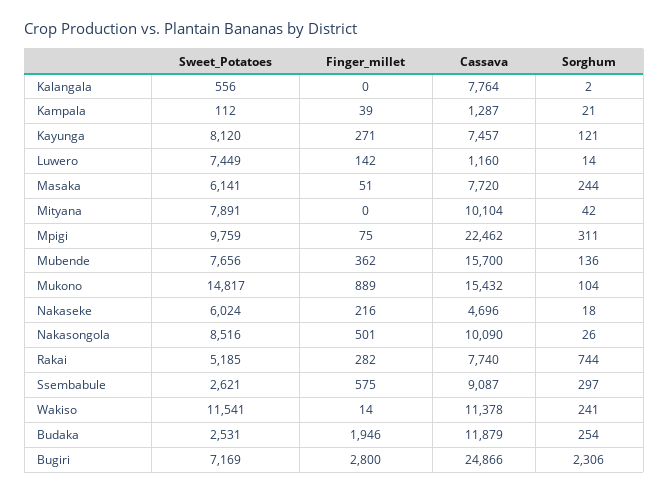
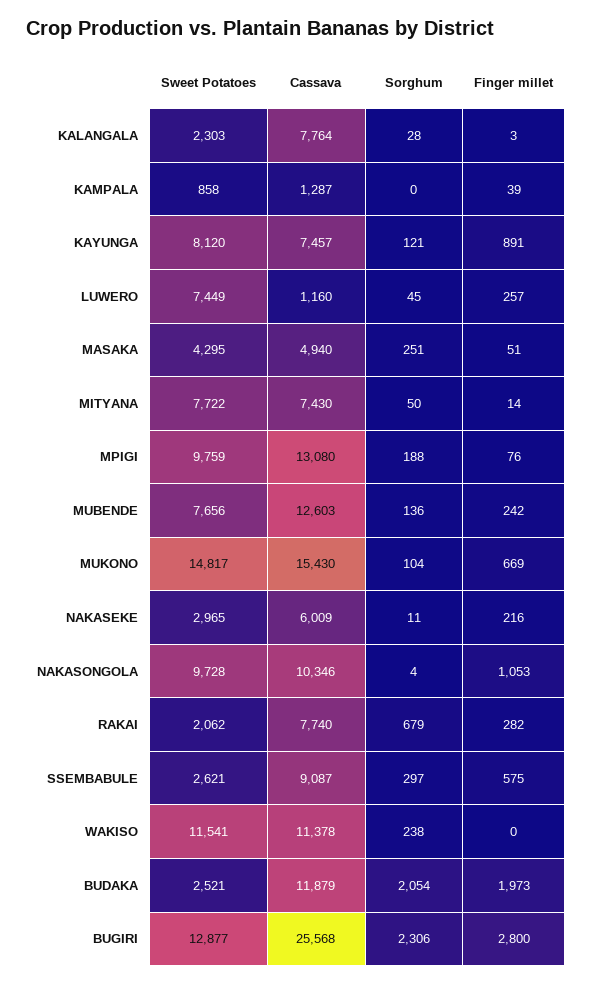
Sweet_Potatoes, Kalangala: 556 -> 2303
Finger_millet, Kalangala: 0 -> 3
Sorghum, Kalangala: 2 -> 28
Sweet_Potatoes, Kampala: 112 -> 858
Sorghum, Kampala: 21 -> 0
Finger_millet, Kayunga: 271 -> 891
Finger_millet, Luwero: 142 -> 257
Sorghum, Luwero: 14 -> 45
Sweet_Potatoes, Masaka: 6141 -> 4295
Cassava, Masaka: 7720 -> 4940
Sorghum, Masaka: 244 -> 251
Sweet_Potatoes, Mityana: 7891 -> 7722
Finger_millet, Mityana: 0 -> 14
Cassava, Mityana: 10104 -> 7430
Sorghum, Mityana: 42 -> 50
Finger_millet, Mpigi: 75 -> 76
Cassava, Mpigi: 22462 -> 13080
Sorghum, Mpigi: 311 -> 188
Finger_millet, Mubende: 362 -> 242
Cassava, Mubende: 15700 -> 12603
Finger_millet, Mukono: 889 -> 669
Cassava, Mukono: 15432 -> 15430
Sweet_Potatoes, Nakaseke: 6024 -> 2965
Cassava, Nakaseke: 4696 -> 6009
Sorghum, Nakaseke: 18 -> 11
Sweet_Potatoes, Nakasongola: 8516 -> 9728
Finger_millet, Nakasongola: 501 -> 1053
Cassava, Nakasongola: 10090 -> 10346
Sorghum, Nakasongola: 26 -> 4
Sweet_Potatoes, Rakai: 5185 -> 2062
Sorghum, Rakai: 744 -> 679
Finger_millet, Wakiso: 14 -> 0
Sorghum, Wakiso: 241 -> 238
Sweet_Potatoes, Budaka: 2531 -> 2521
Finger_millet, Budaka: 1946 -> 1973
Sorghum, Budaka: 254 -> 2054
Sweet_Potatoes, Bugiri: 7169 -> 12877
Cassava, Bugiri: 24866 -> 25568

